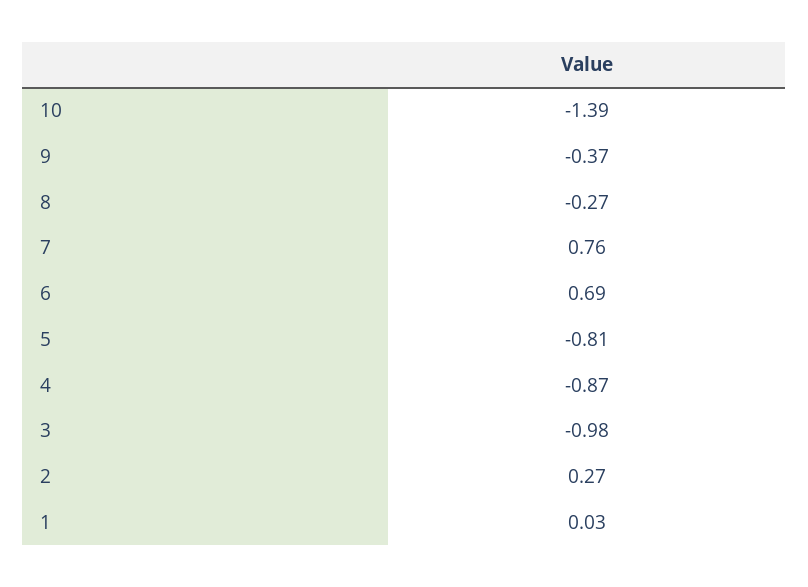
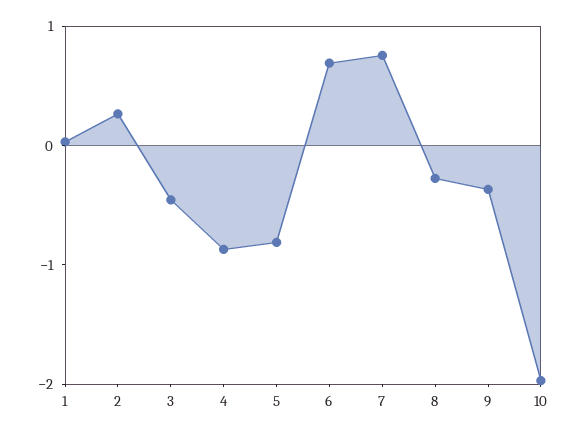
10: -1.39 -> -2
3: -0.98 -> -0.4

